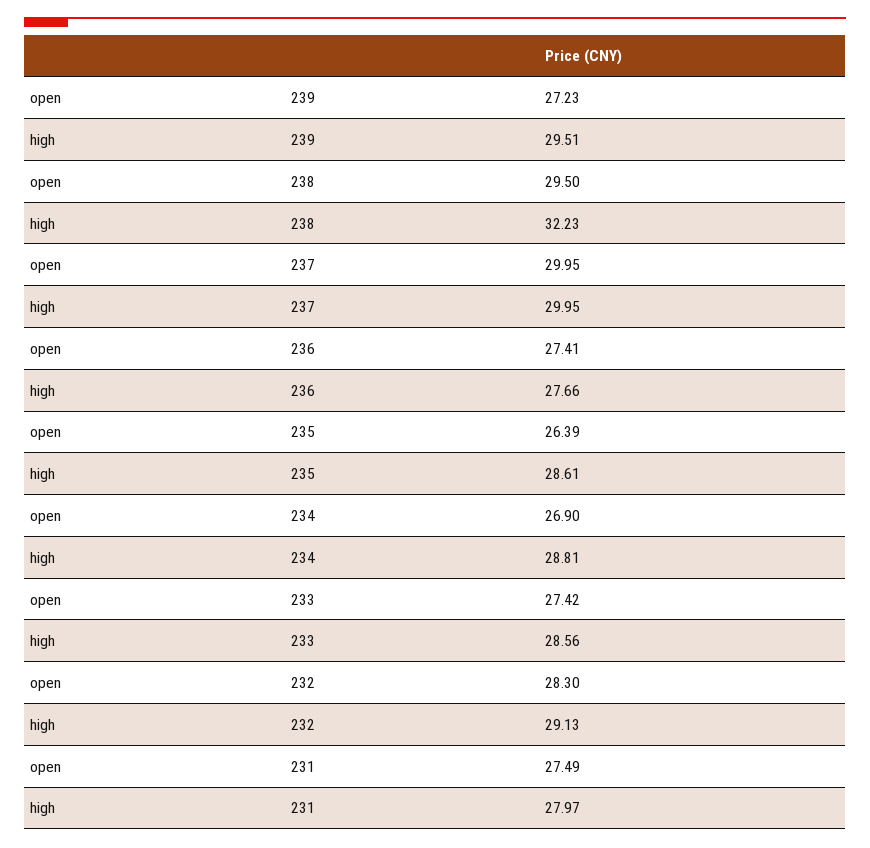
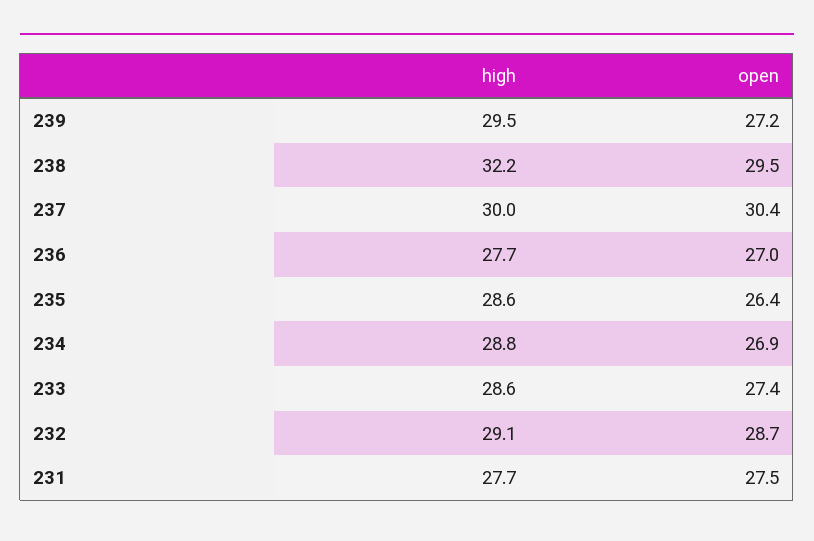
open, 237: 29.95 -> 30.4
open, 236: 27.41 -> 27
open, 232: 28.3 -> 28.7
high, 231: 27.97 -> 27.7

